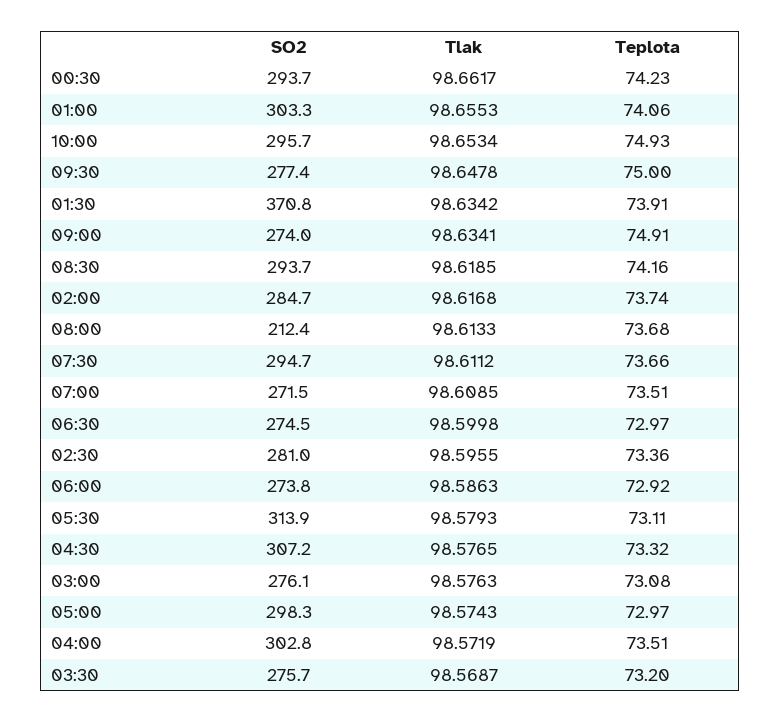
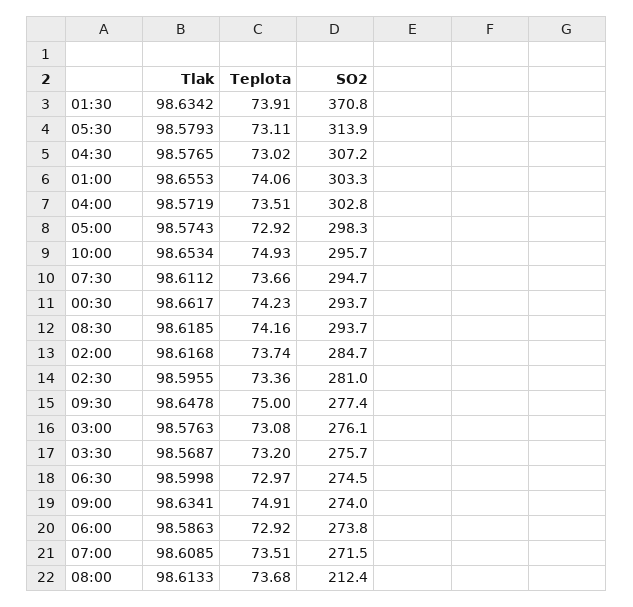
Teplota, 04:30: 73.32 -> 73.02
Teplota, 05:00: 72.97 -> 72.92

